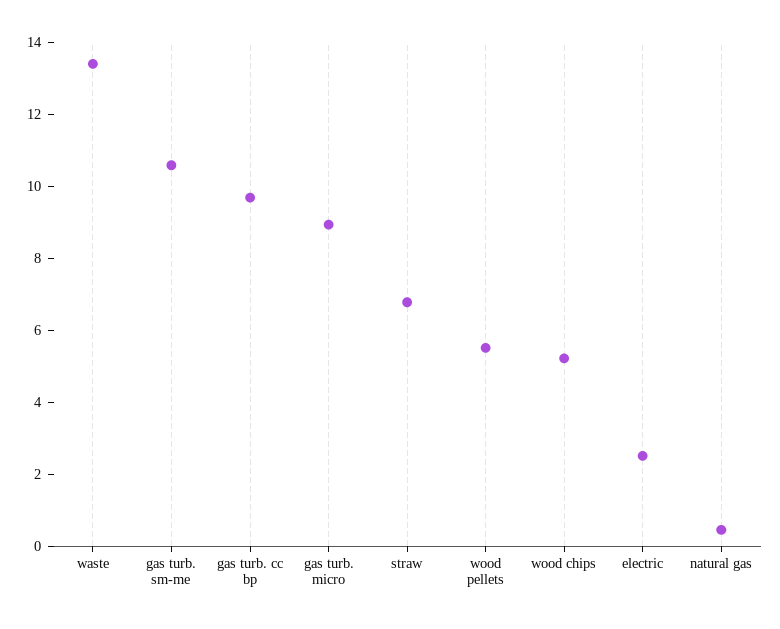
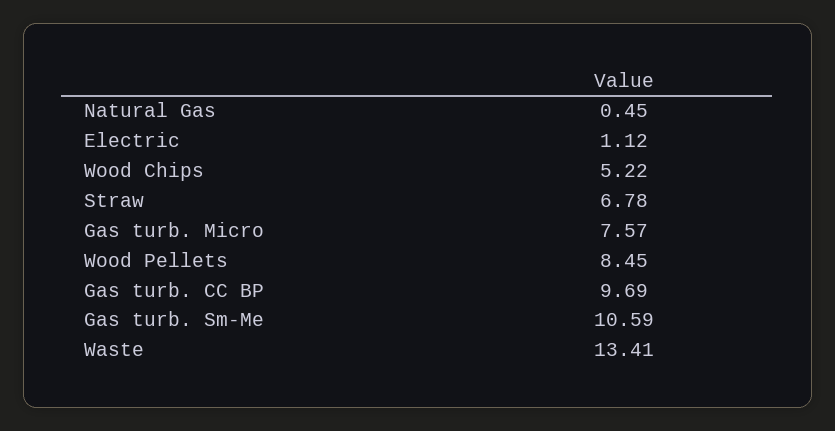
gas turb. micro: 9 -> 7.57
wood pellets: 5.5 -> 8.45
electric: 2.5 -> 1.12

